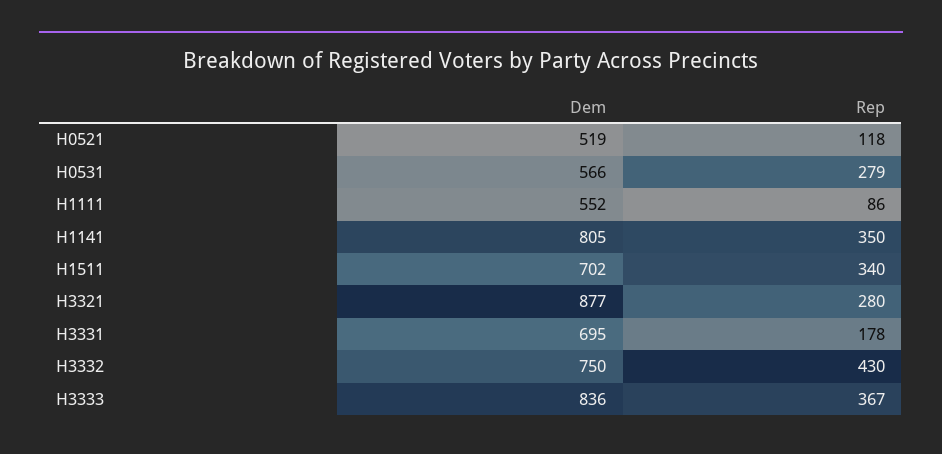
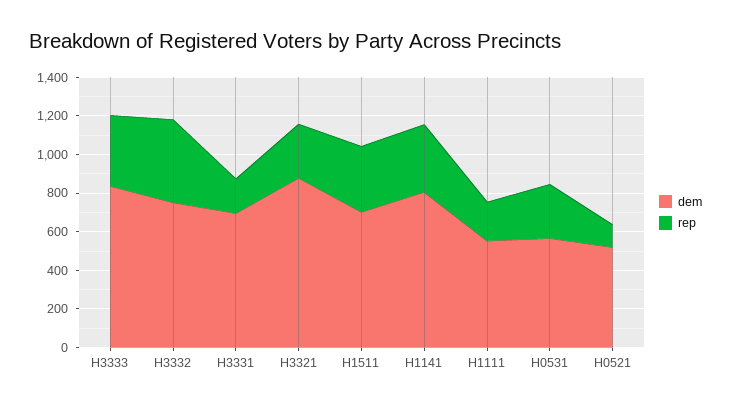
Rep, H1111: 86 -> 200

